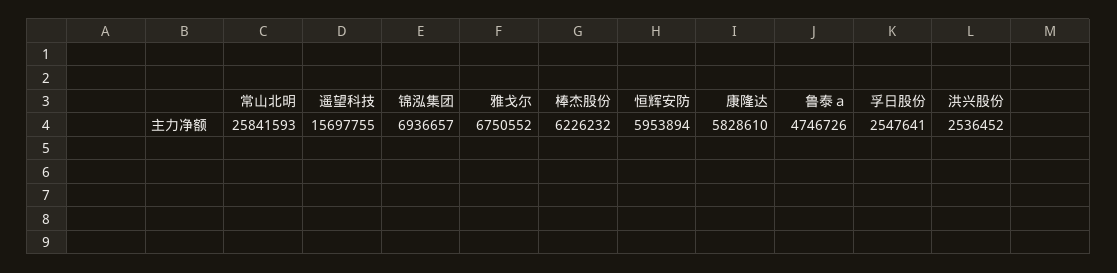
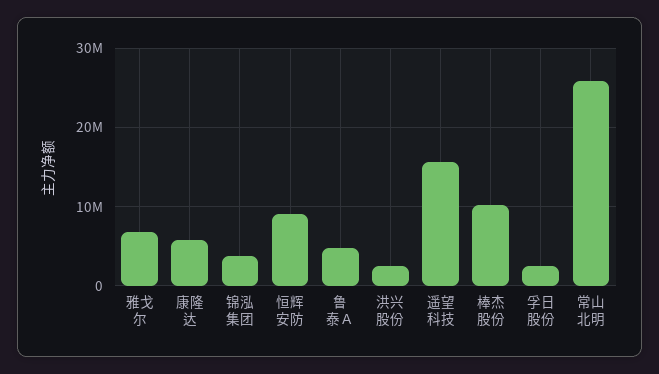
锦泓集团: 6936657 -> 4000000
棒杰股份: 6226232 -> 10000000
恒辉安防: 5953894 -> 9000000

